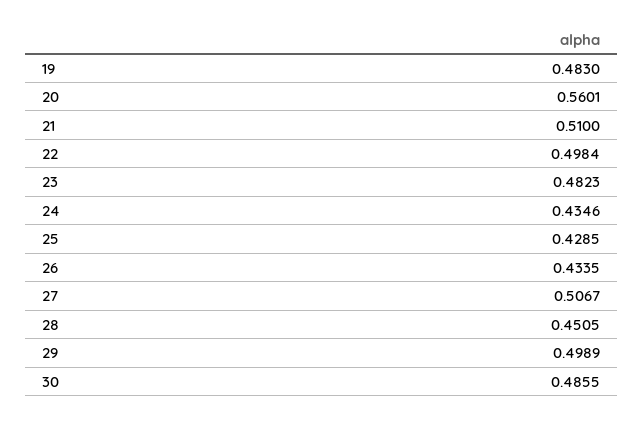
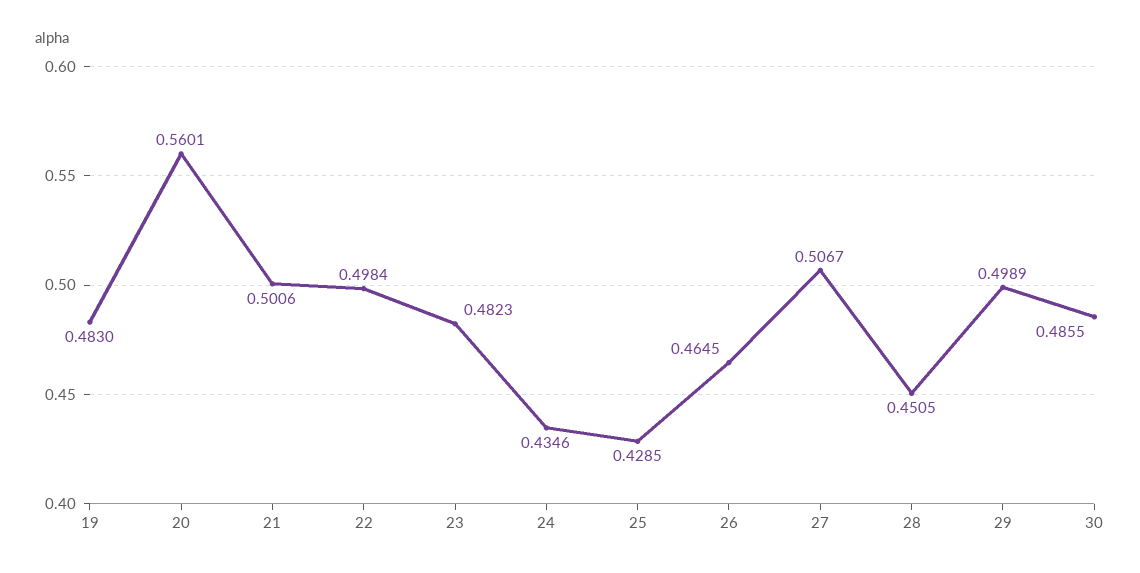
21: 0.51 -> 0.5006
26: 0.4335 -> 0.4645

